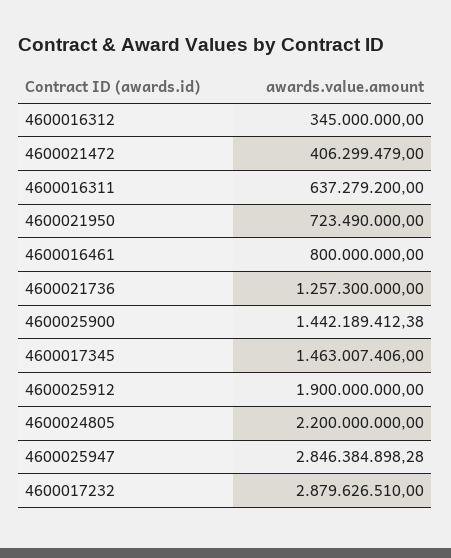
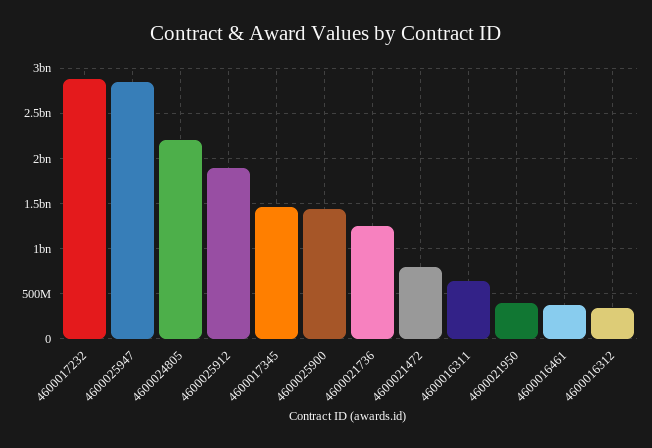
4600021472: 406299479 -> 800000000
4600021950: 723490000 -> 400000000
4600016461: 800000000 -> 400000000

